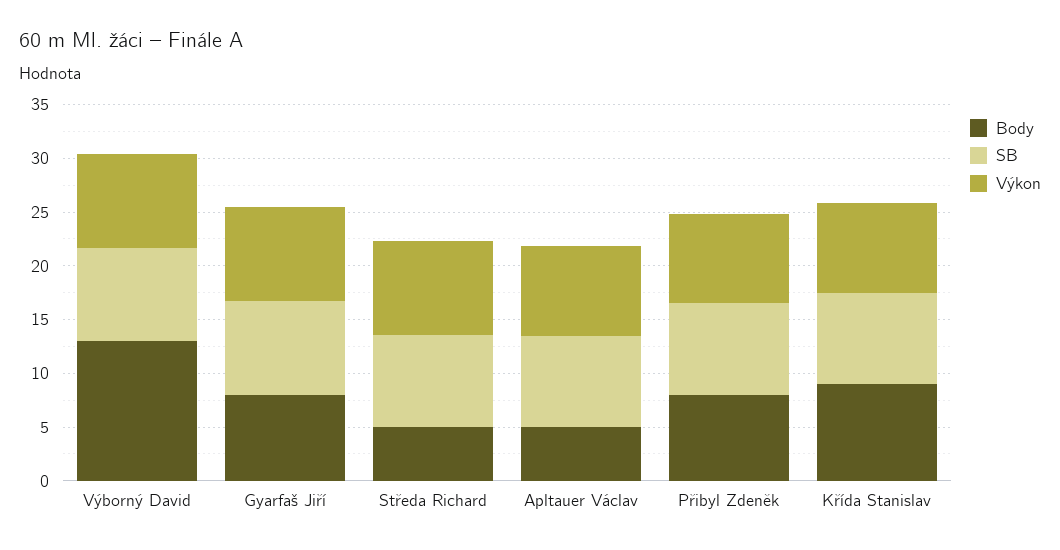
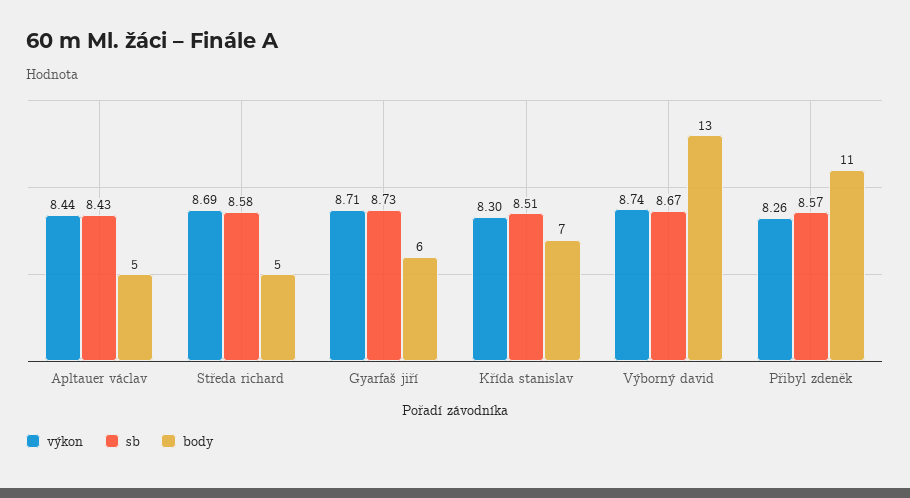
Body, Gyarfaš Jiří: 8 -> 6
Body, Přibyl Zdeněk: 8 -> 11
Body, Křída Stanislav: 9 -> 7

